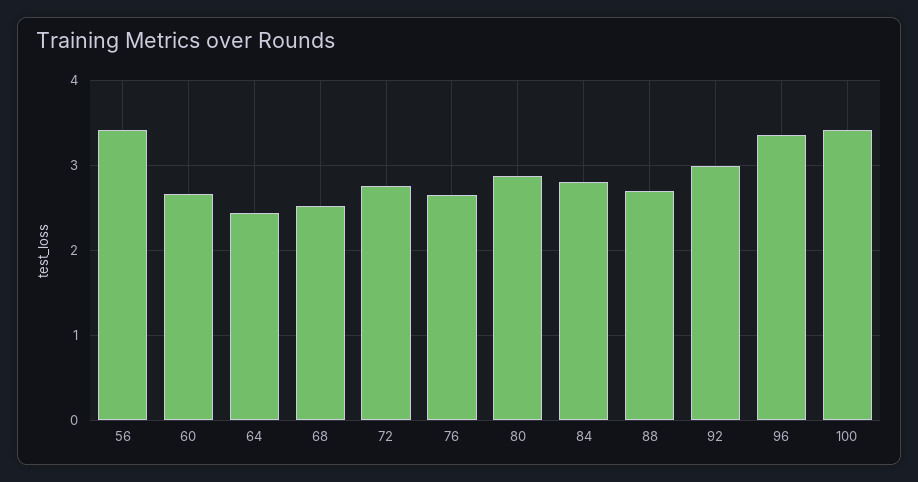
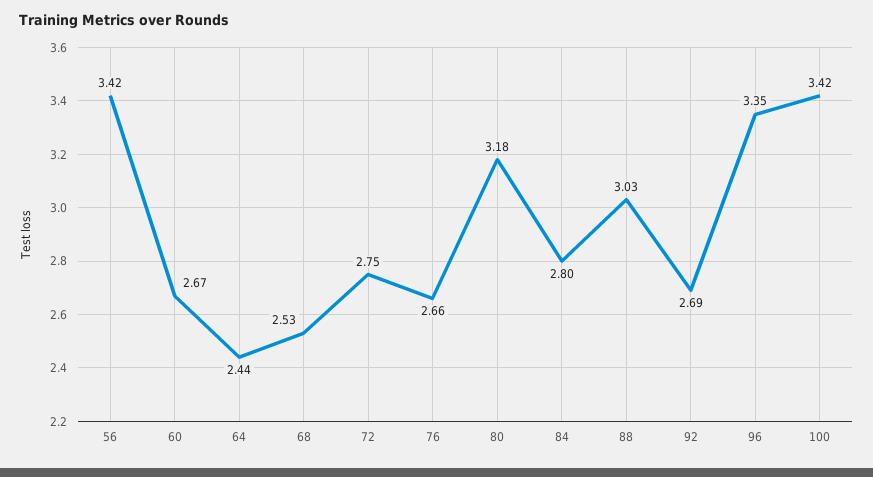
80: 2.9 -> 3.18
88: 2.7 -> 3.03
92: 3 -> 2.69

